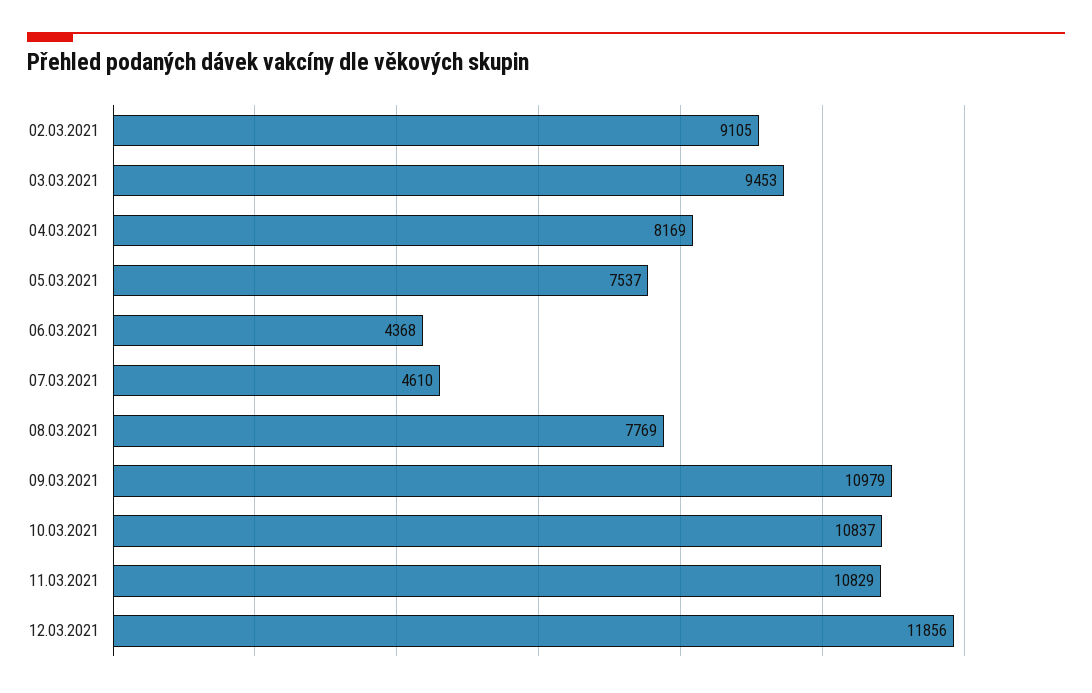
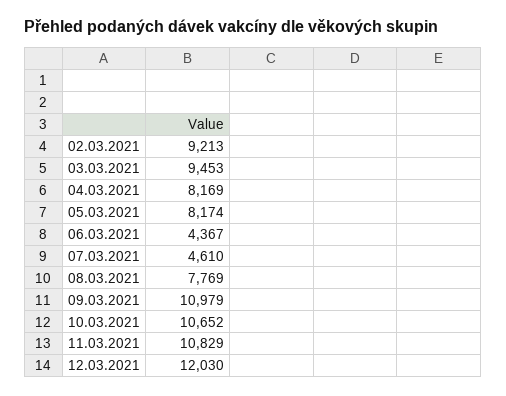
02.03.2021: 9105 -> 9213
05.03.2021: 7537 -> 8174
06.03.2021: 4368 -> 4367
10.03.2021: 10837 -> 10652
12.03.2021: 11856 -> 12030

